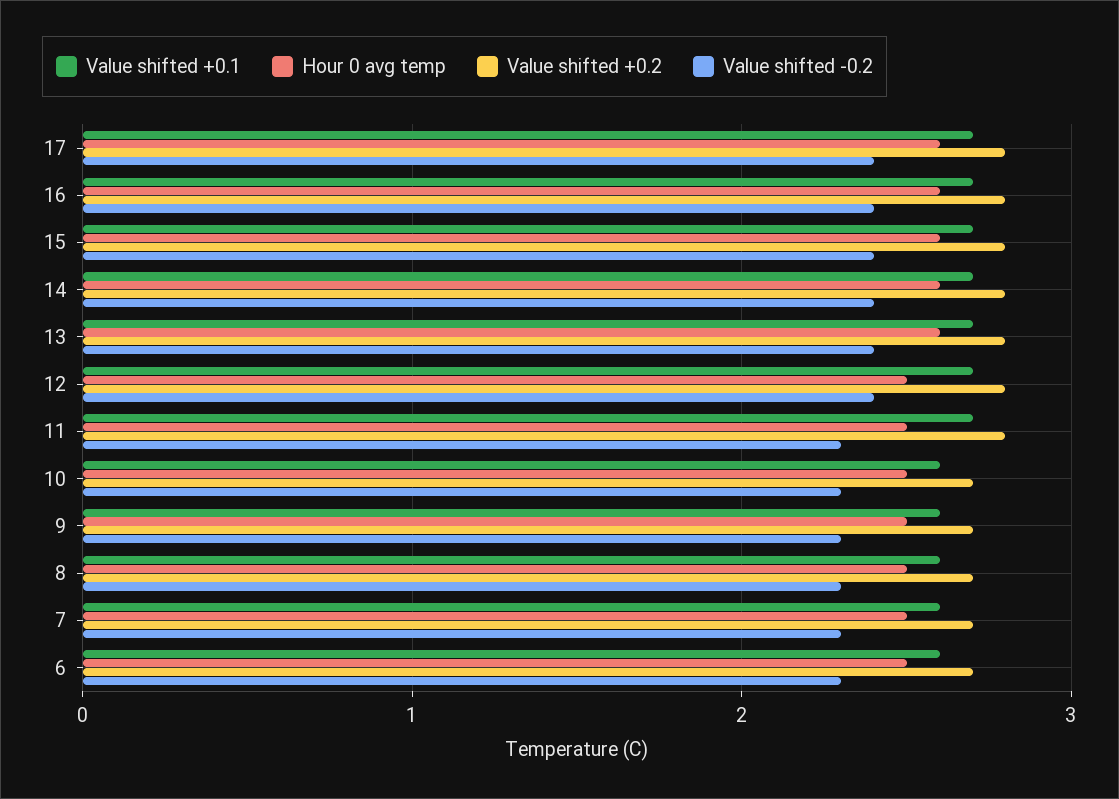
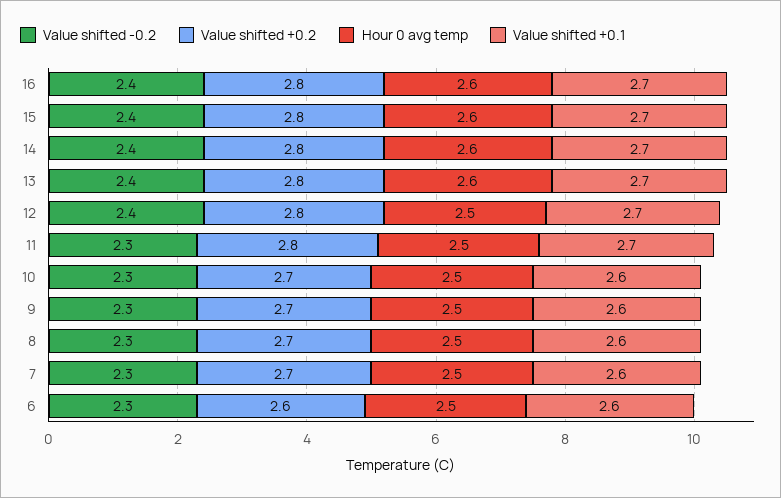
Value shifted +0.1, 17: 2.7 -> none
Hour 0 avg temp, 17: 2.6 -> none
Value shifted +0.2, 17: 2.8 -> none
Value shifted -0.2, 17: 2.4 -> none
Value shifted +0.2, 6: 2.7 -> 2.6

